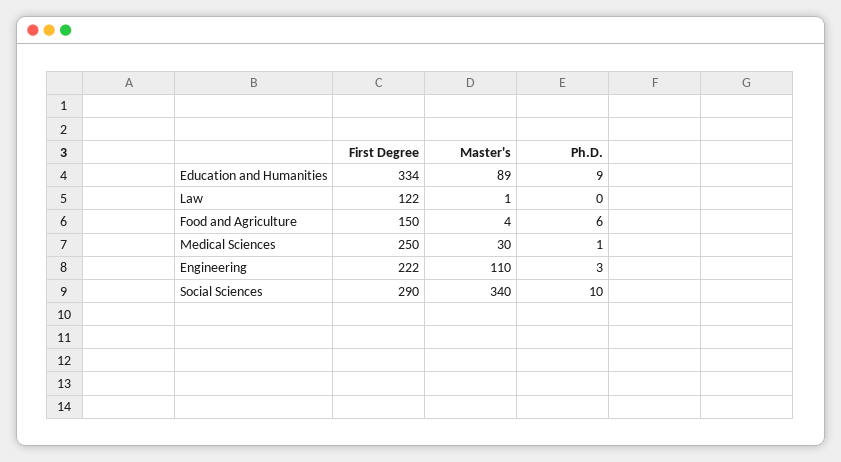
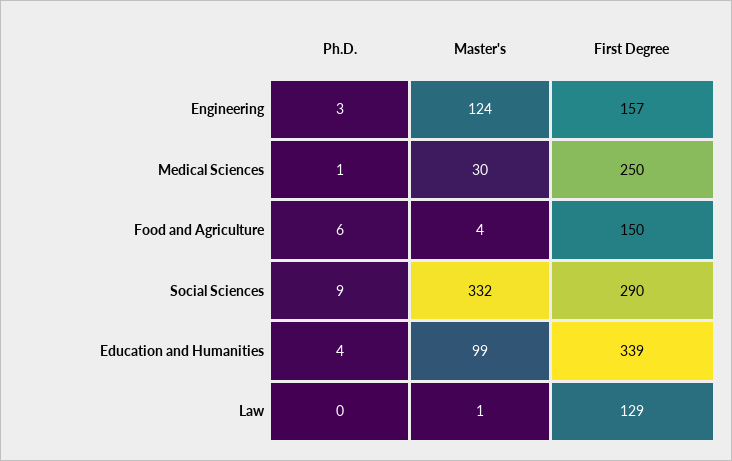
First Degree, Education and Humanities: 334 -> 339
Master's, Education and Humanities: 89 -> 99
Ph.D., Education and Humanities: 9 -> 4
First Degree, Law: 122 -> 129
First Degree, Engineering: 222 -> 157
Master's, Engineering: 110 -> 124
Master's, Social Sciences: 340 -> 332
Ph.D., Social Sciences: 10 -> 9

